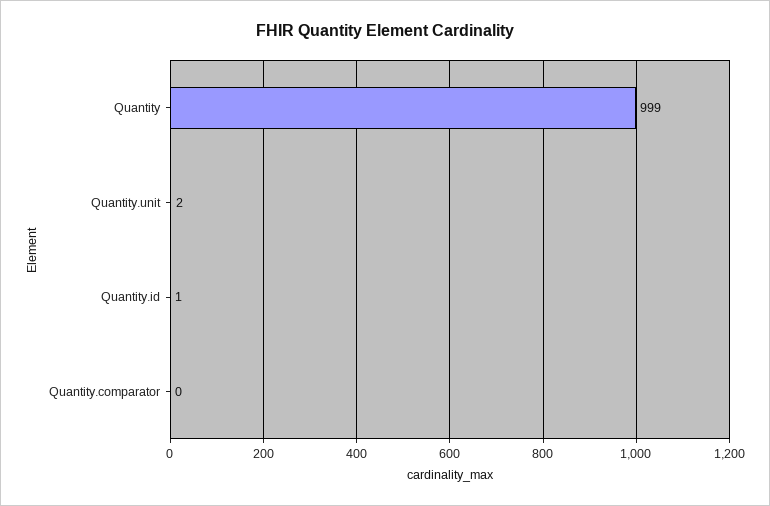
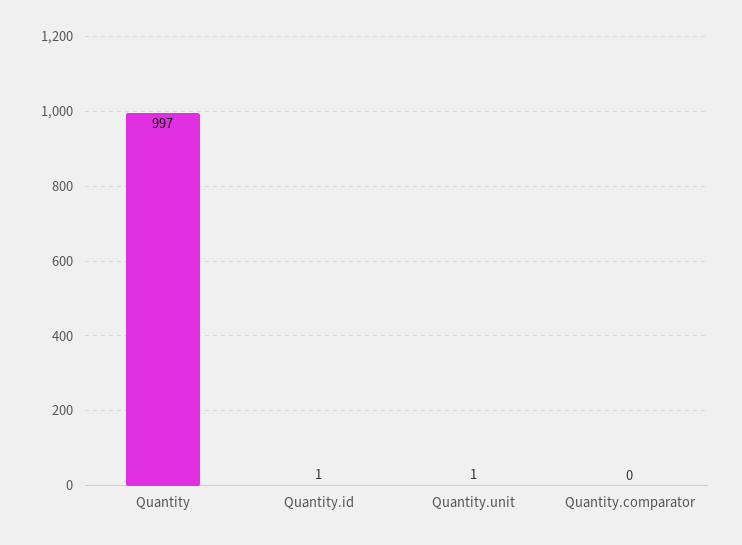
Quantity: 999 -> 997
Quantity.unit: 2 -> 1

